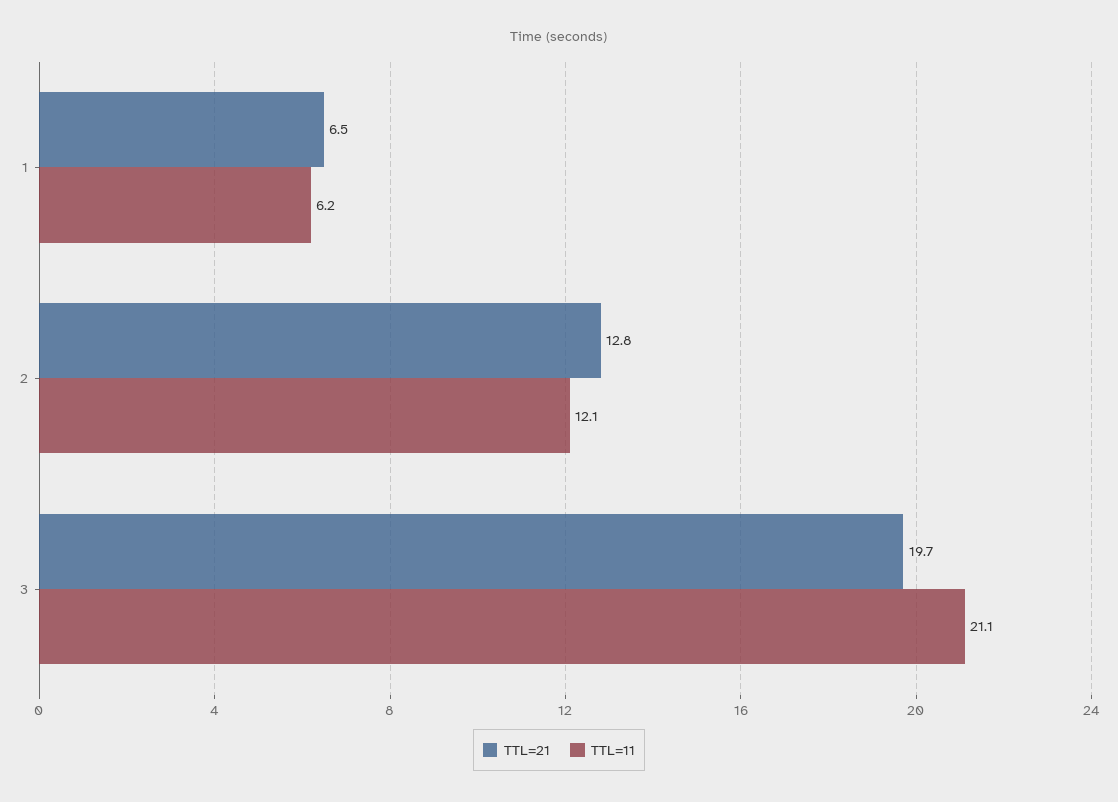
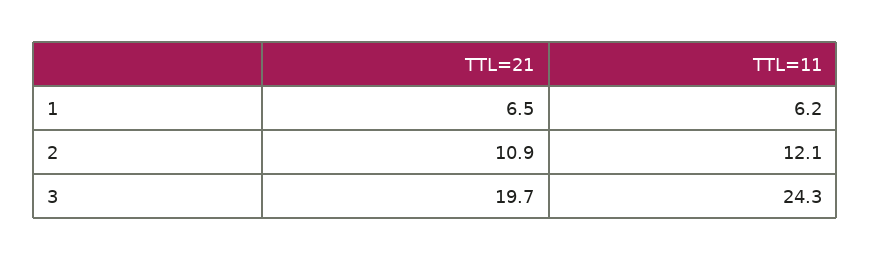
TTL=21, 2: 12.8 -> 10.9
TTL=11, 3: 21.1 -> 24.3

